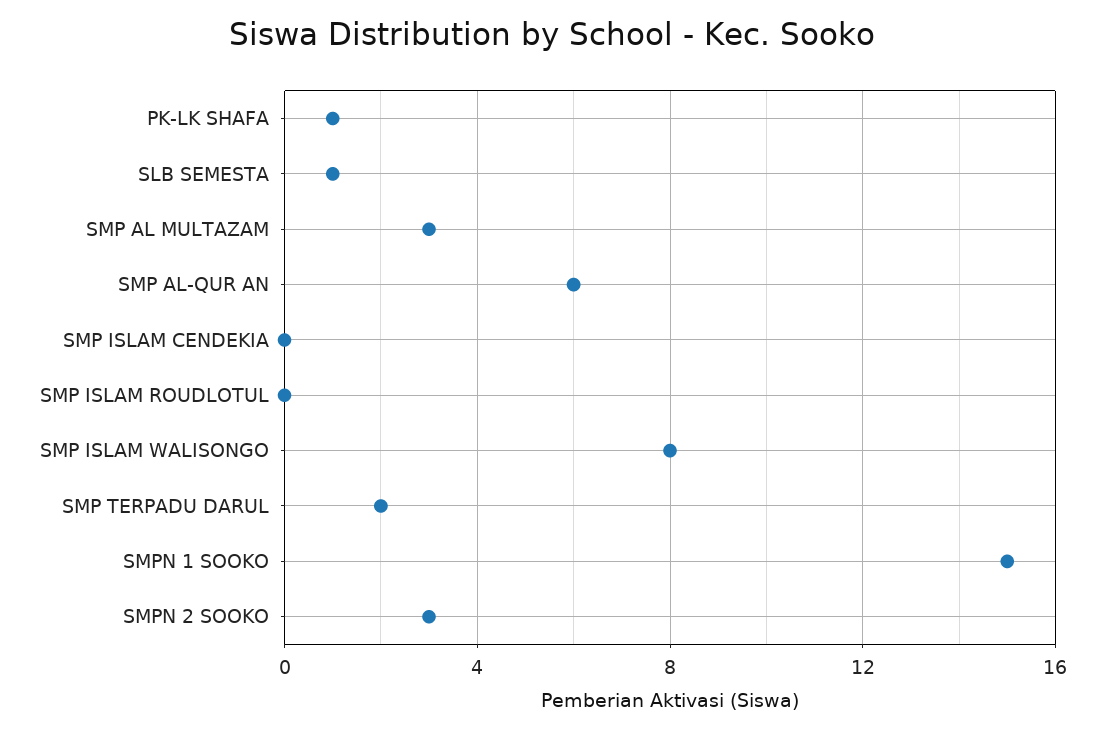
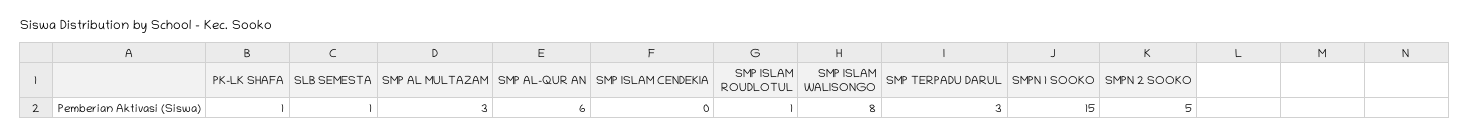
SMP ISLAM ROUDLOTUL: 0 -> 1
SMP TERPADU DARUL: 2 -> 3
SMPN 2 SOOKO: 3 -> 5

